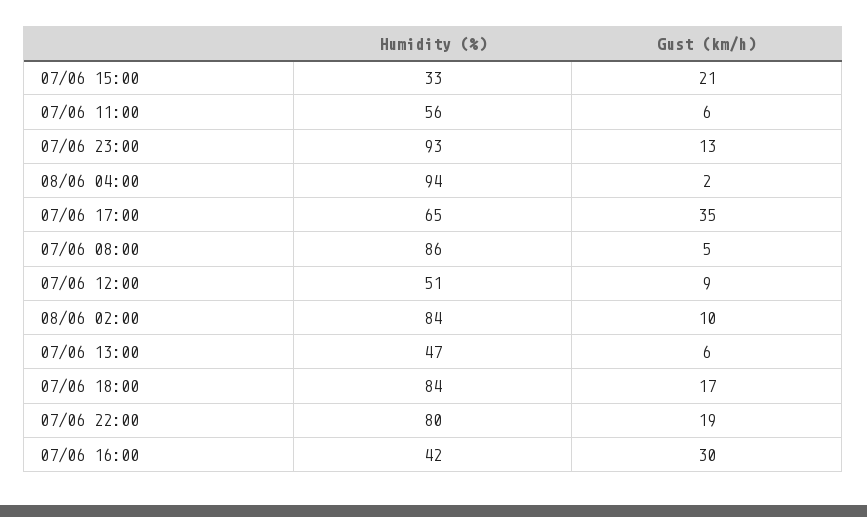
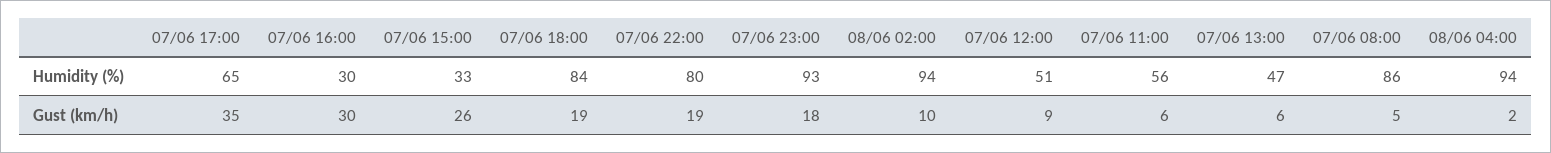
Gust (km/h), 07/06 15:00: 21 -> 26
Gust (km/h), 07/06 23:00: 13 -> 18
Humidity (%), 08/06 02:00: 84 -> 94
Gust (km/h), 07/06 18:00: 17 -> 19
Humidity (%), 07/06 16:00: 42 -> 30

